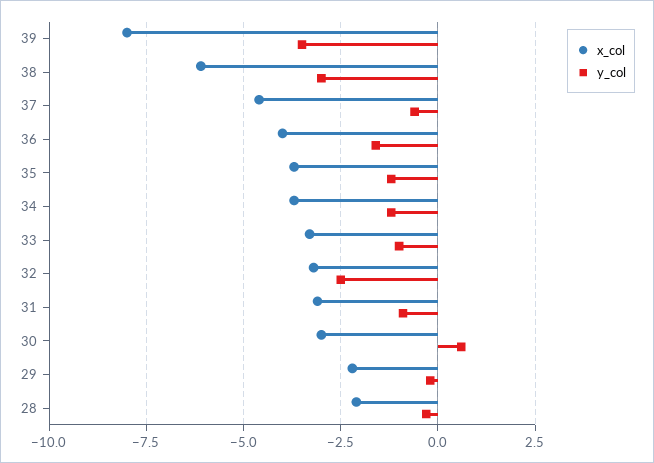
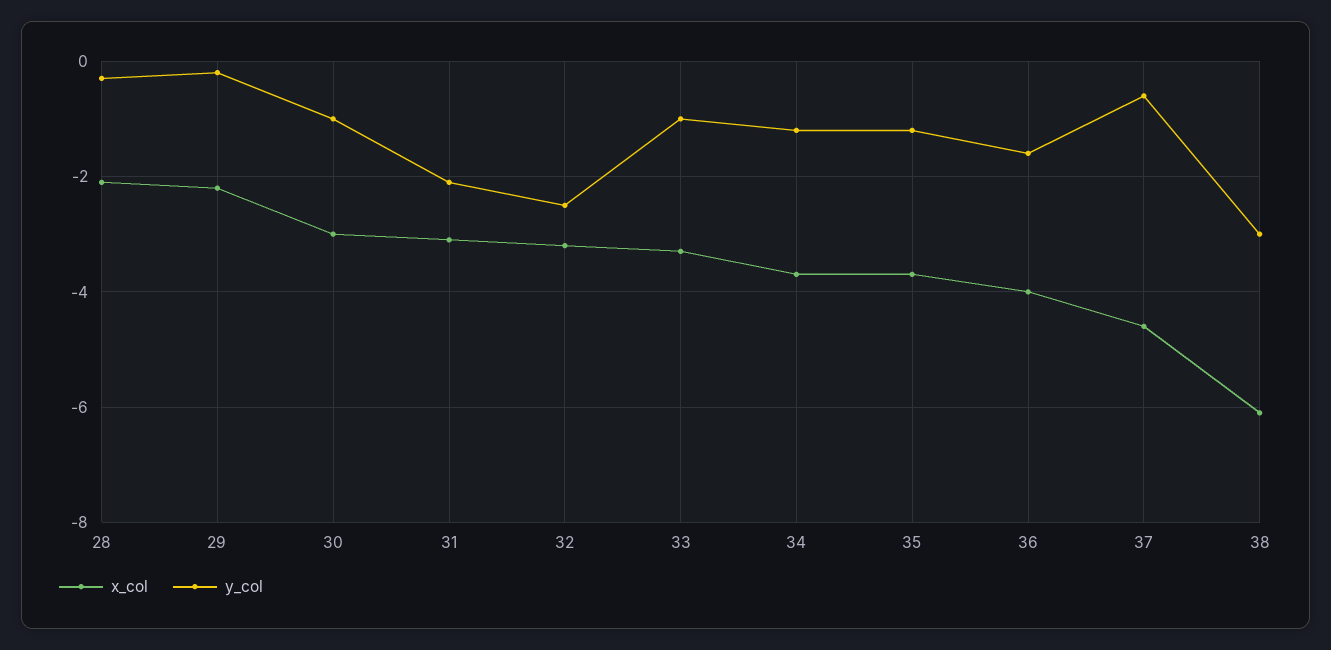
x_col, 39: -8 -> none
y_col, 39: -3.5 -> none
y_col, 31: -1 -> -2
y_col, 30: 0.5 -> -1

